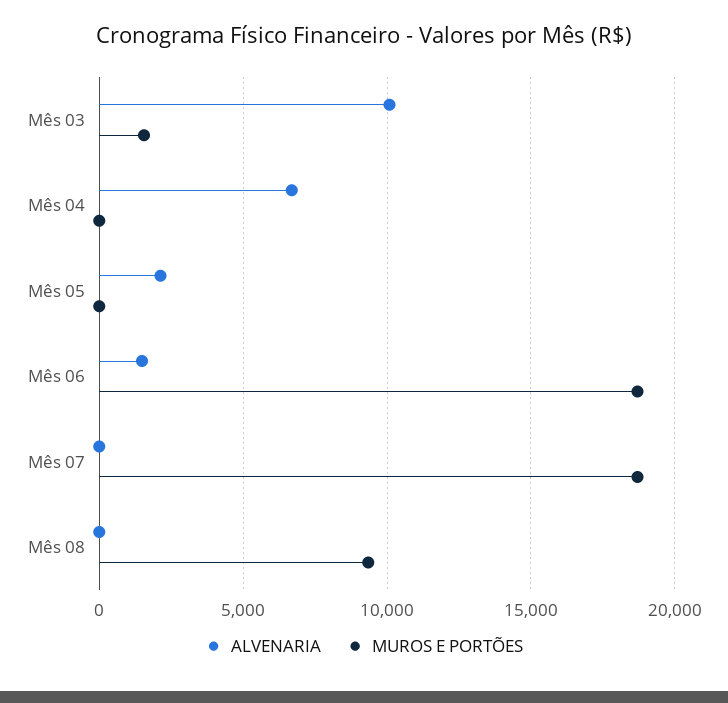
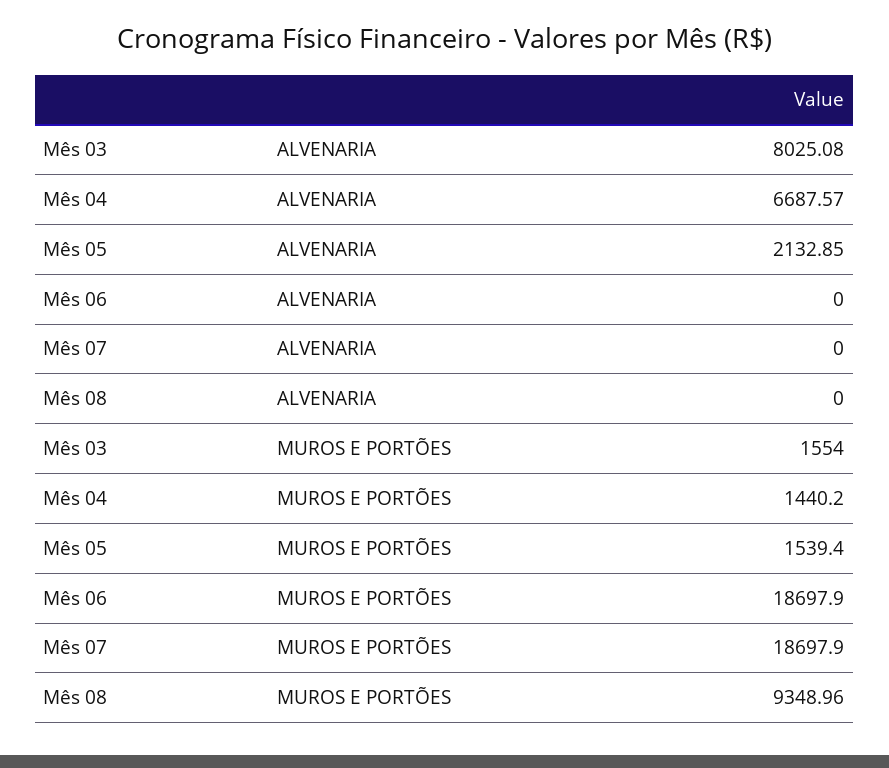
ALVENARIA, Mês 03: 10000 -> 8025.08
MUROS E PORTÕES, Mês 04: 0 -> 1440.2
MUROS E PORTÕES, Mês 05: 0 -> 1539.4
ALVENARIA, Mês 06: 1500 -> 0

